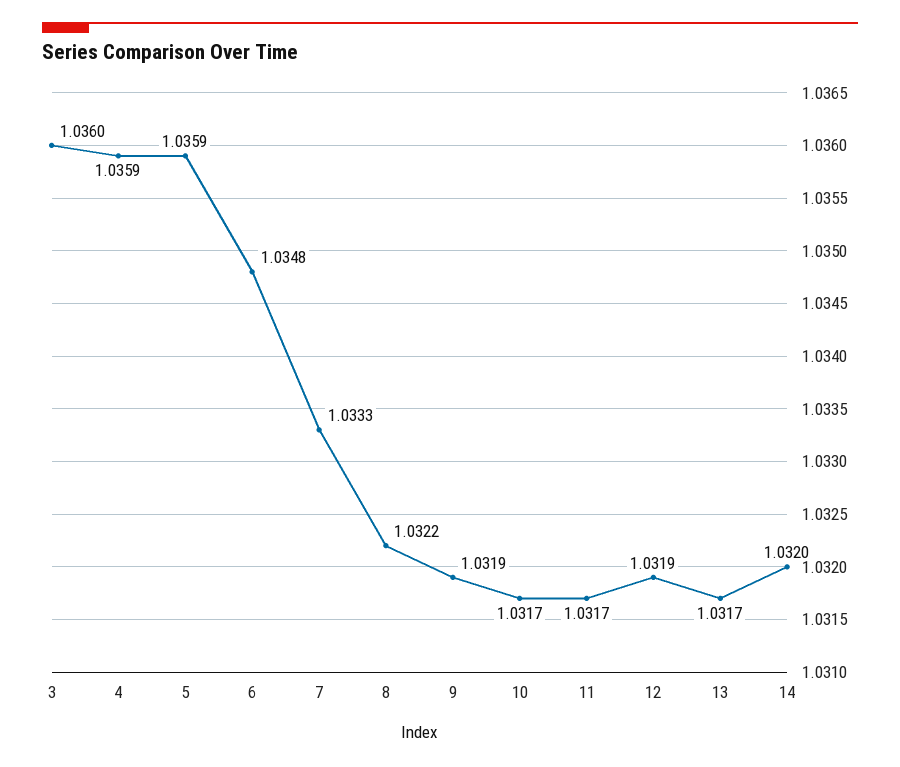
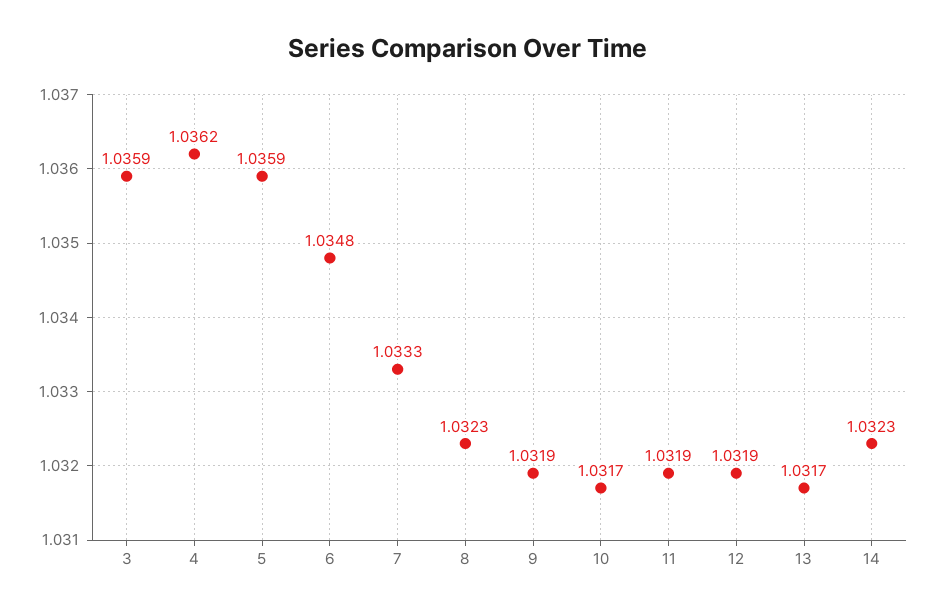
3: 1.036 -> 1.0359
4: 1.0359 -> 1.0362
8: 1.0322 -> 1.0323
11: 1.0317 -> 1.0319
14: 1.032 -> 1.0323

